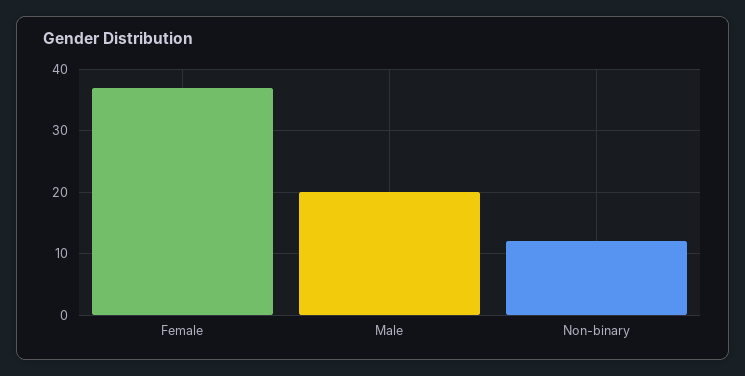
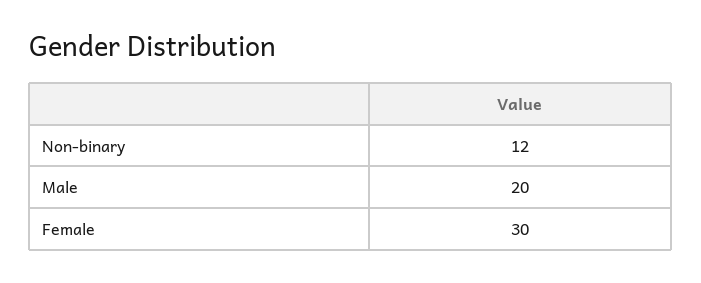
Female: 37 -> 30

